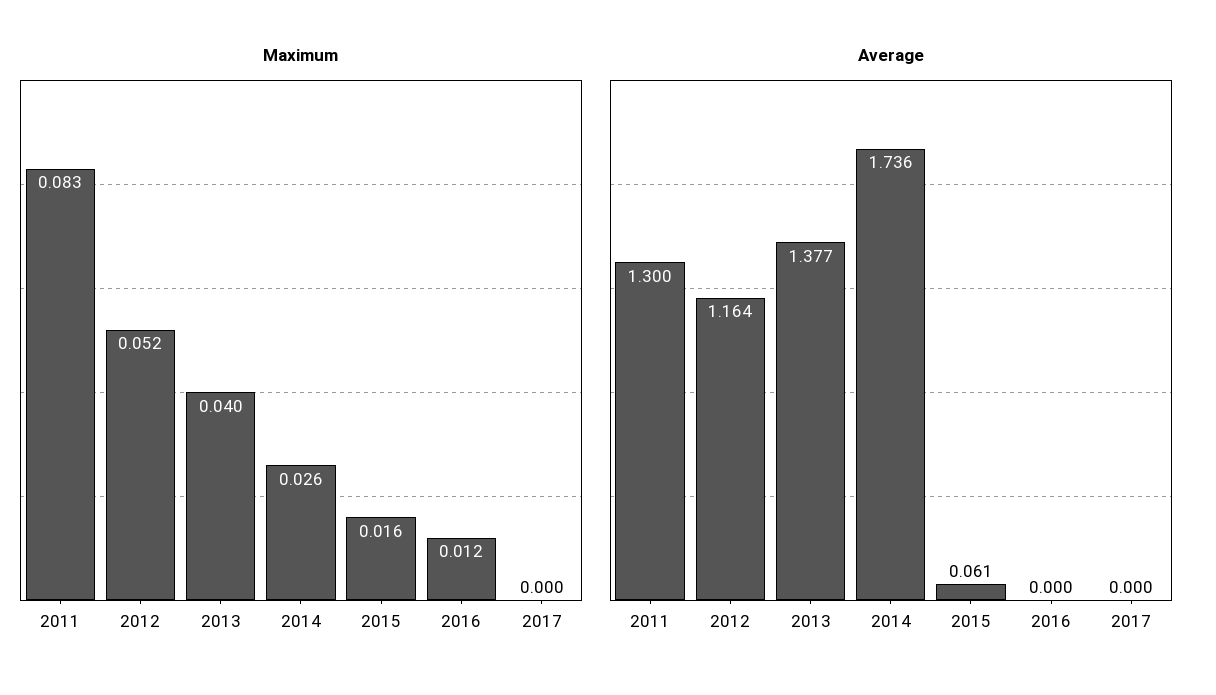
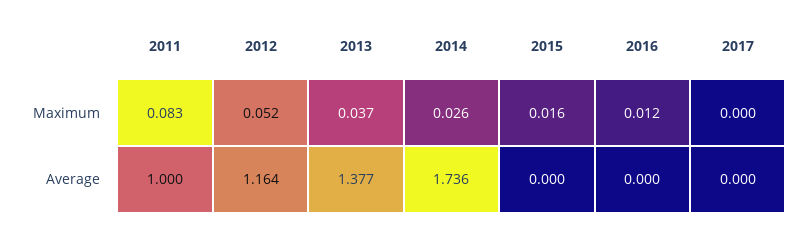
Maximum, 2013: 0.04 -> 0.037
Average, 2011: 1.3 -> 1
Average, 2015: 0.061 -> 0

